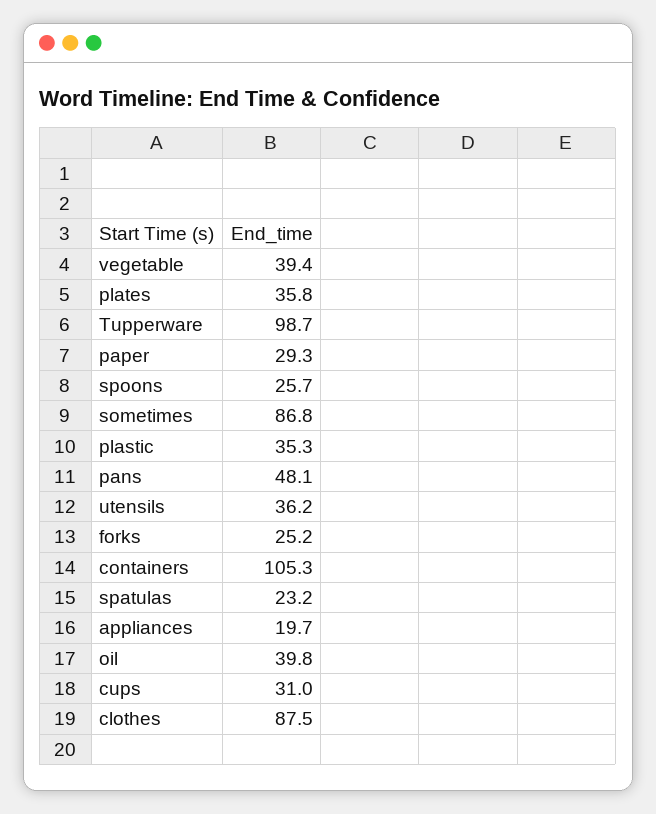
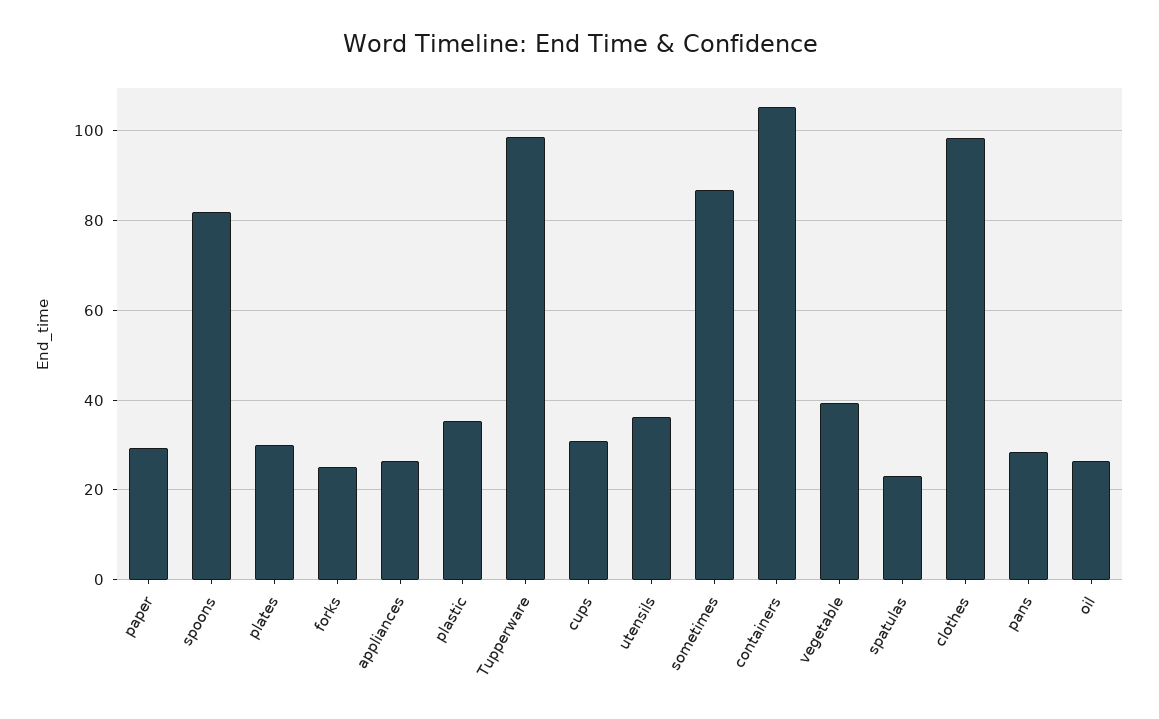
plates: 35.8 -> 30
spoons: 25.7 -> 82
pans: 48.1 -> 28
appliances: 19.7 -> 26
oil: 39.8 -> 26
clothes: 87.5 -> 98

